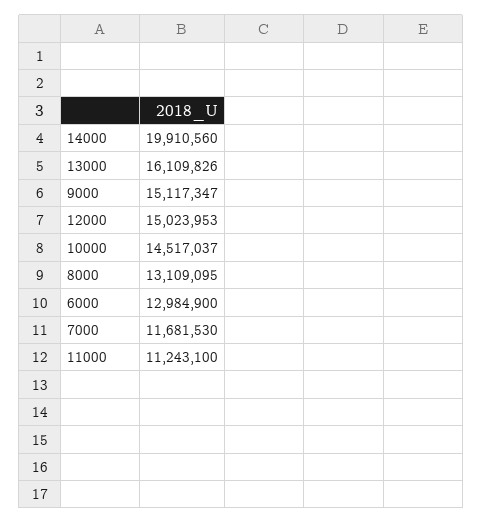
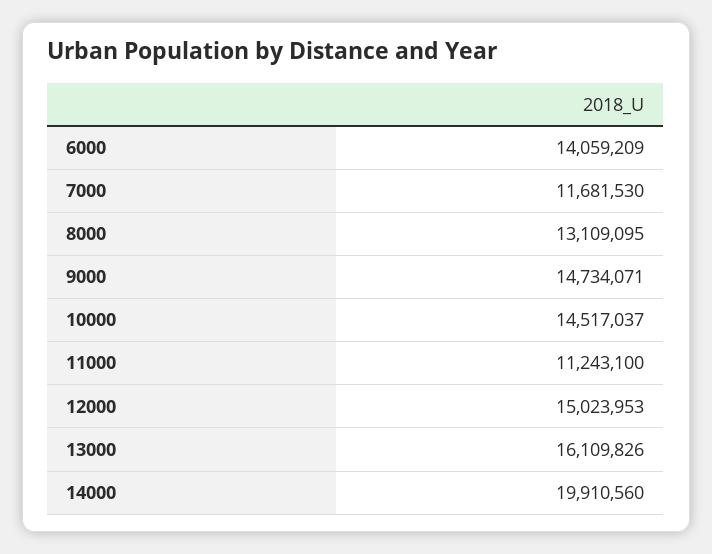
9000: 15117347 -> 14734071
6000: 12984900 -> 14059209

